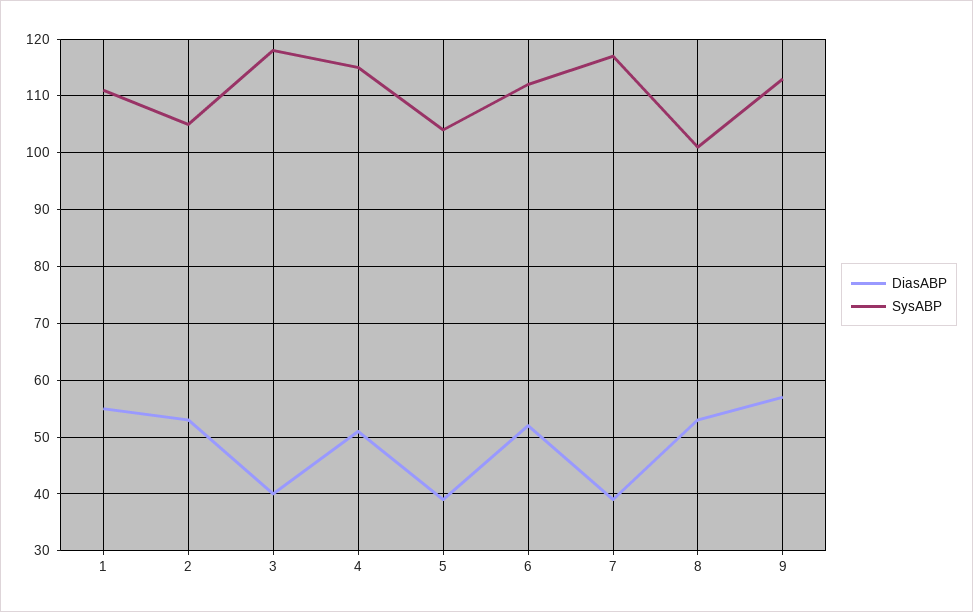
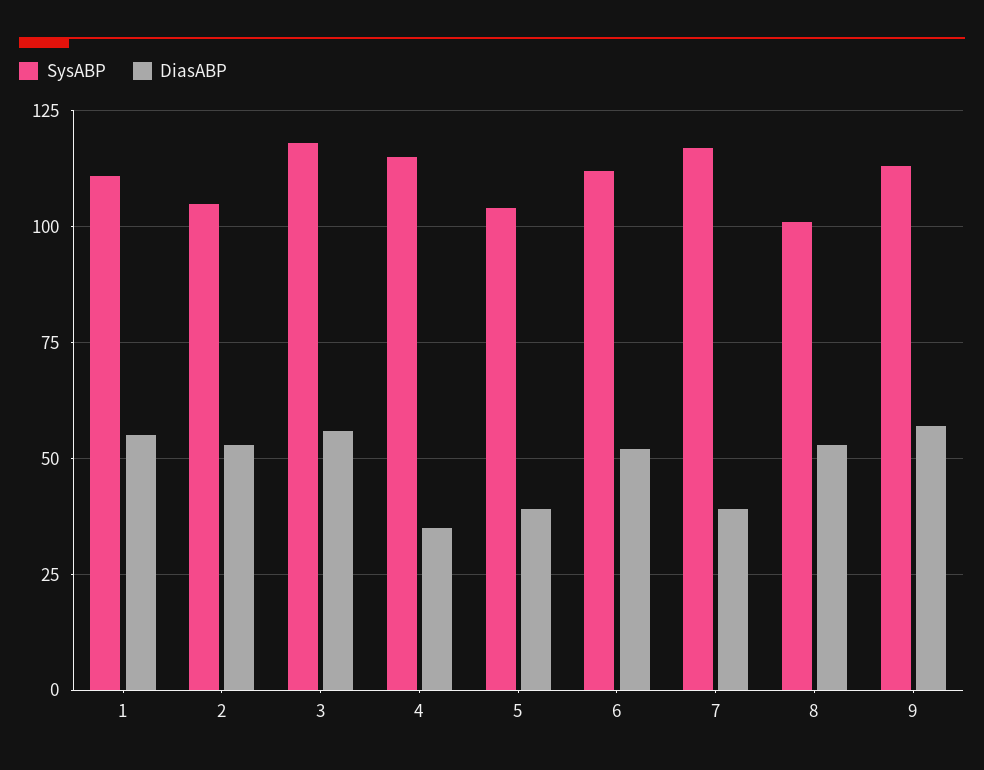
DiasABP, 3: 40 -> 55
DiasABP, 4: 50 -> 35

